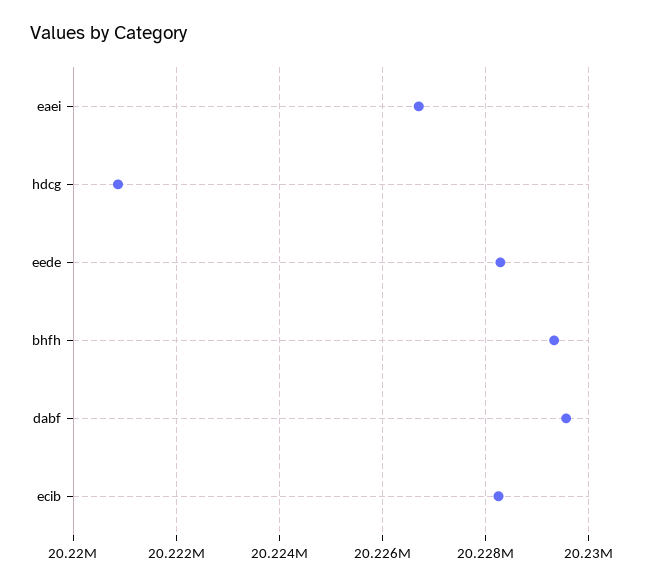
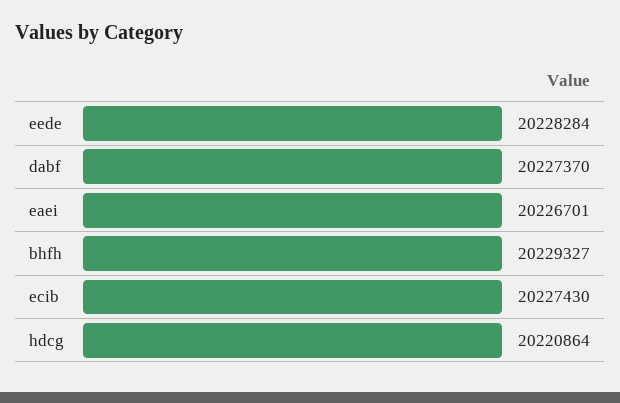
dabf: 20229600 -> 20227370
ecib: 20228200 -> 20227430

